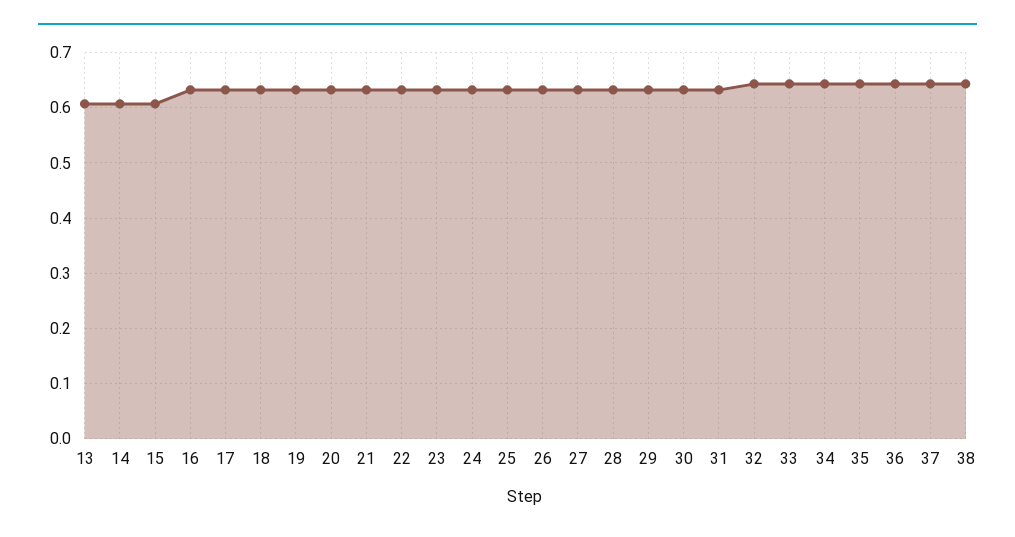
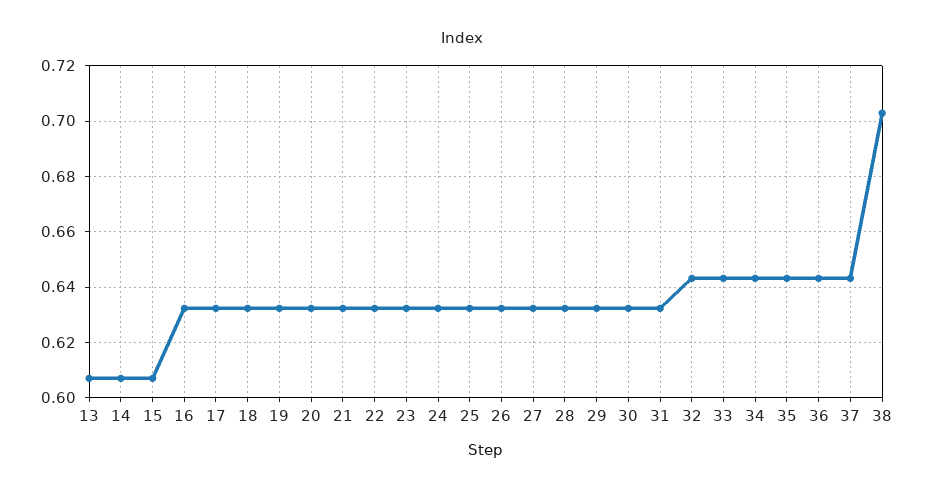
38: 0.64 -> 0.7025

